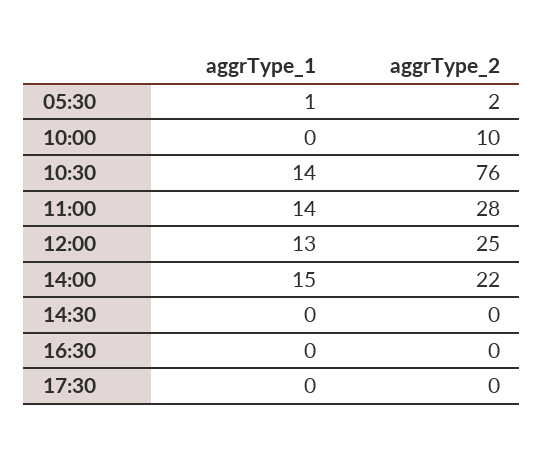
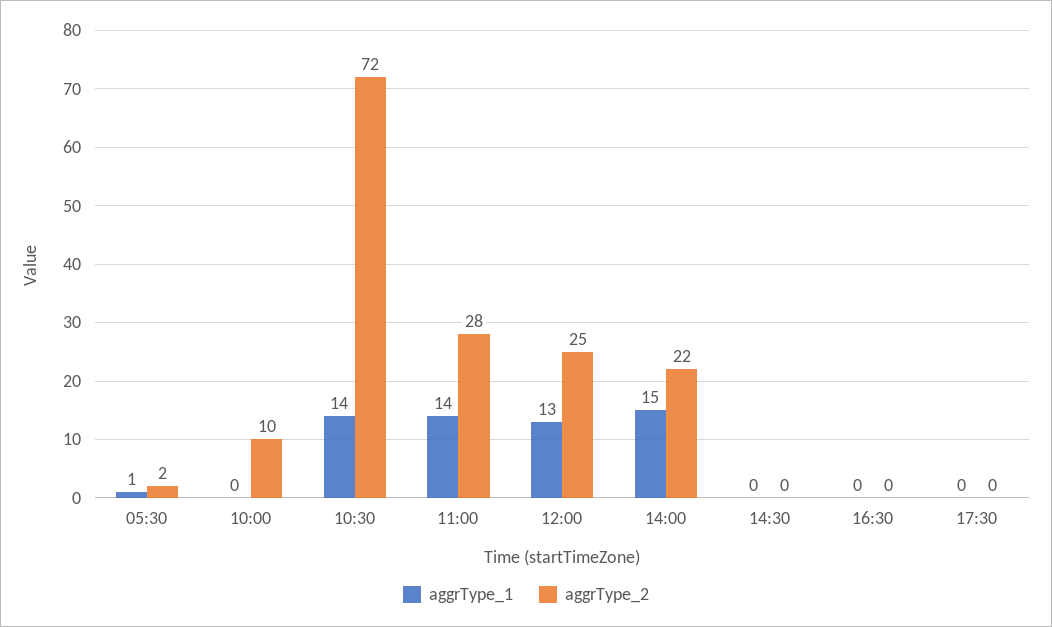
aggrType_2, 10:30: 76 -> 72

